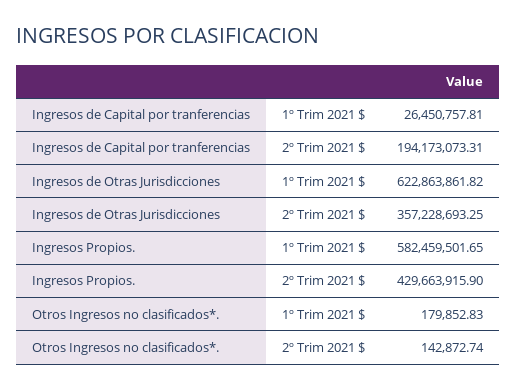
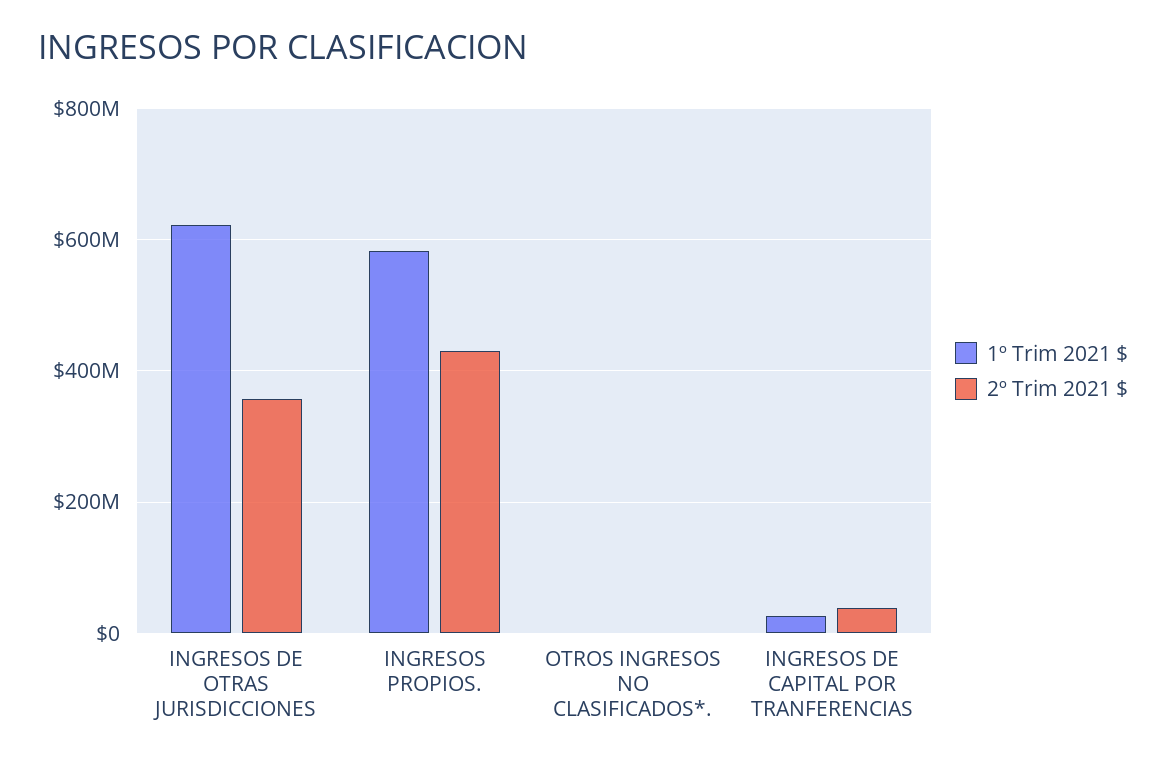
2º Trim 2021 $, Ingresos de Capital por tranferencias: 194173073.31 -> 40000000

